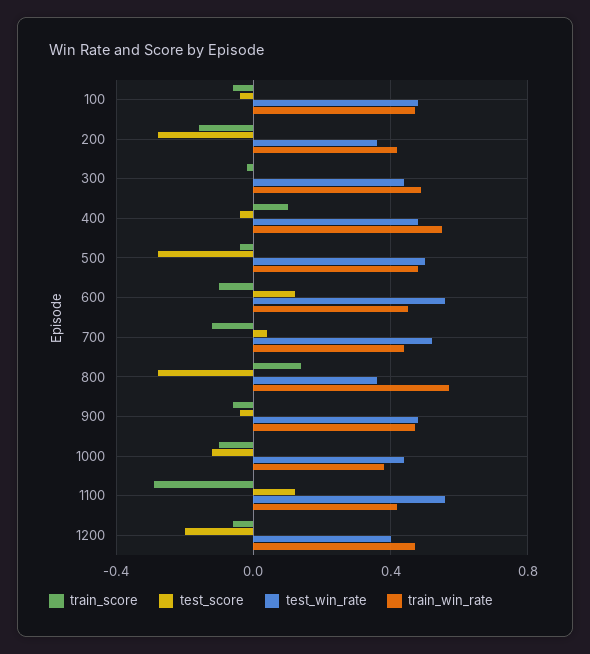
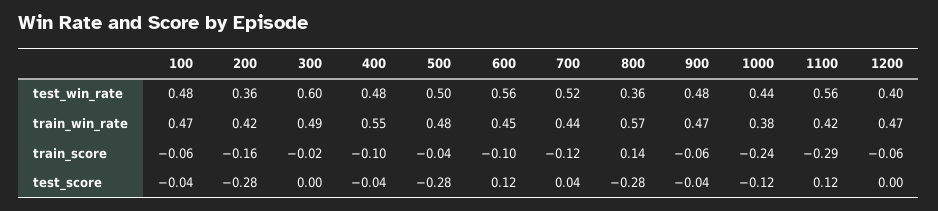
test_win_rate, 300: 0.45 -> 0.6
train_score, 400: 0.1 -> -0.1
train_score, 1000: -0.1 -> -0.24
test_score, 1200: -0.2 -> 0

